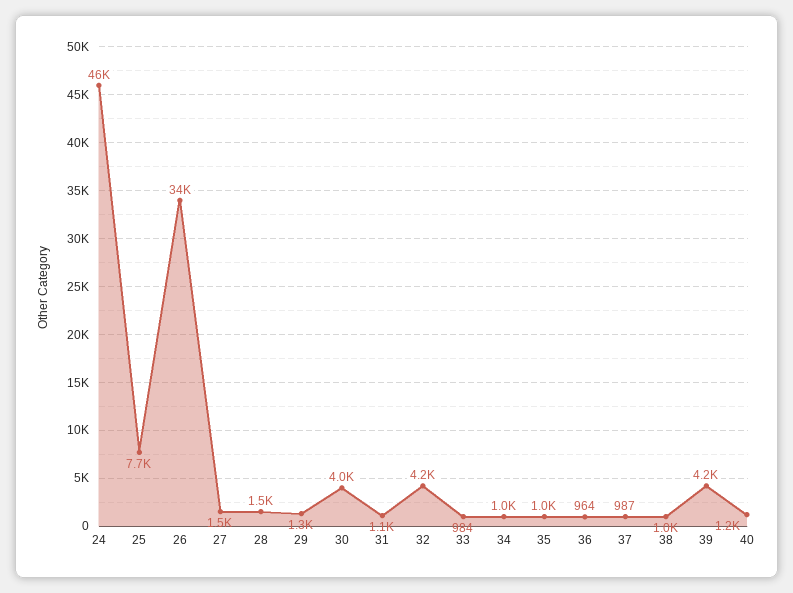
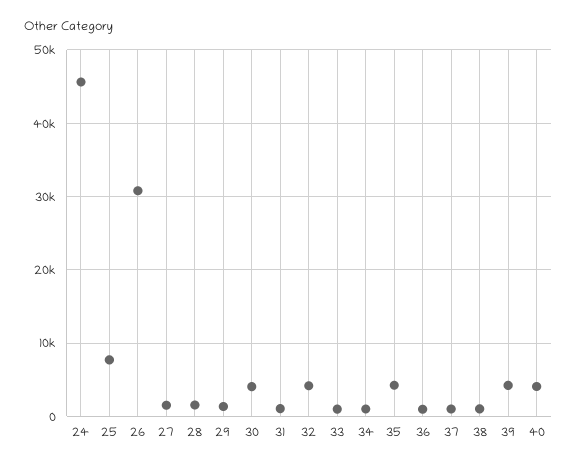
26: 34000 -> 31000
35: 1000 -> 4000
40: 1200 -> 4000

